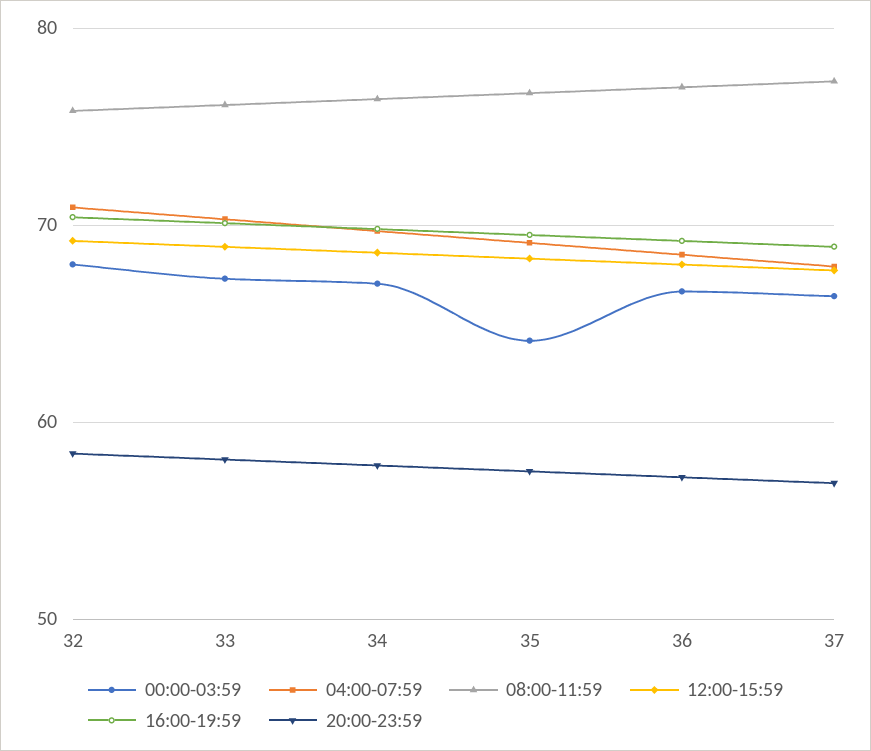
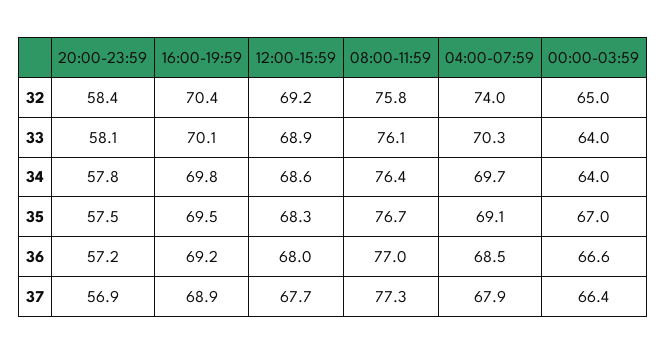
00:00-03:59, 32: 68 -> 65
04:00-07:59, 32: 71 -> 74
00:00-03:59, 33: 67 -> 64
00:00-03:59, 34: 67 -> 64
00:00-03:59, 35: 64 -> 67

